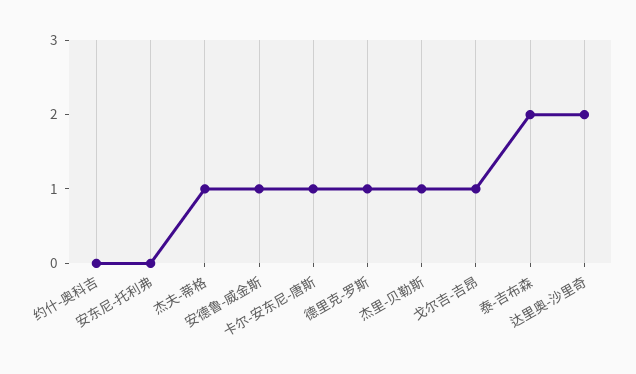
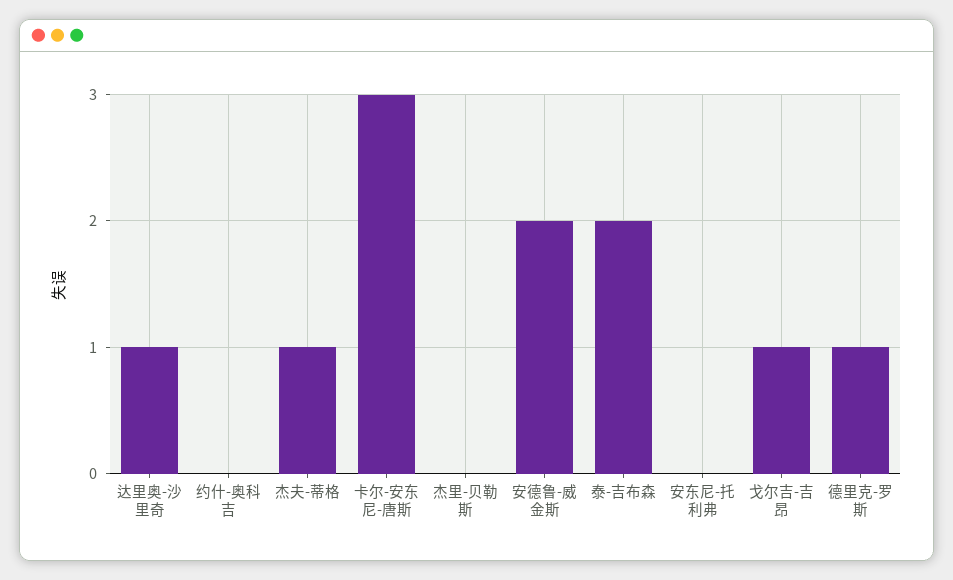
安德鲁-威金斯: 1 -> 2
卡尔-安东尼-唐斯: 1 -> 3
杰里-贝勒斯: 1 -> 0
达里奥-沙里奇: 2 -> 1

